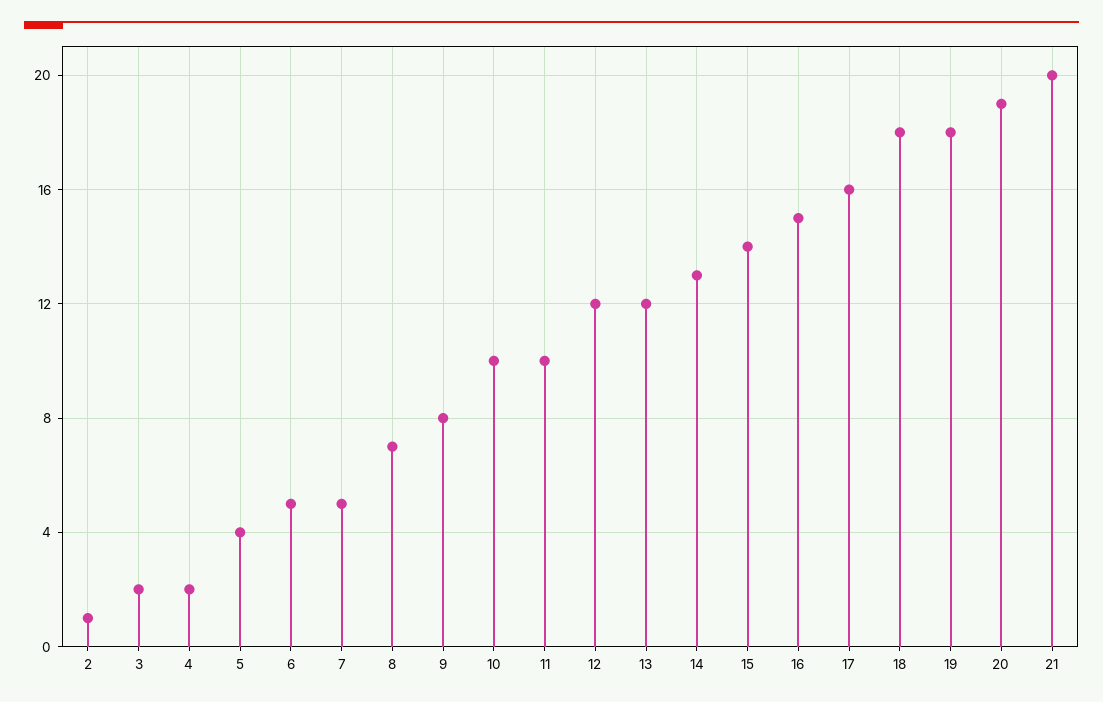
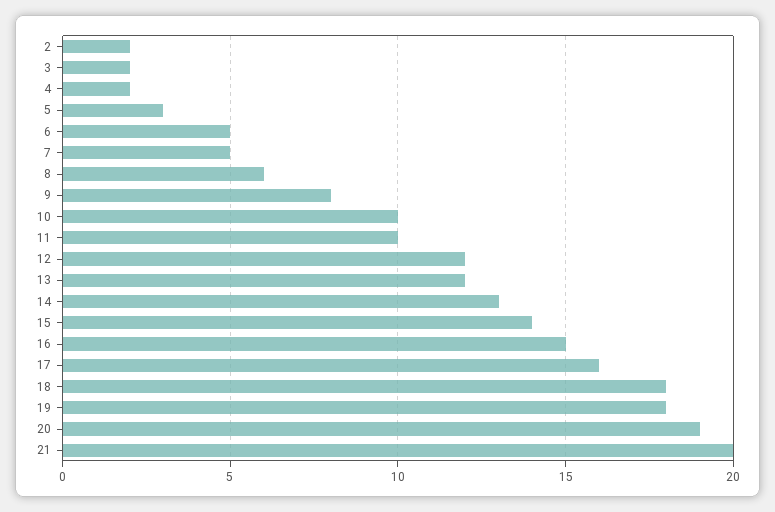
2: 1 -> 2
5: 4 -> 3
8: 7 -> 6

